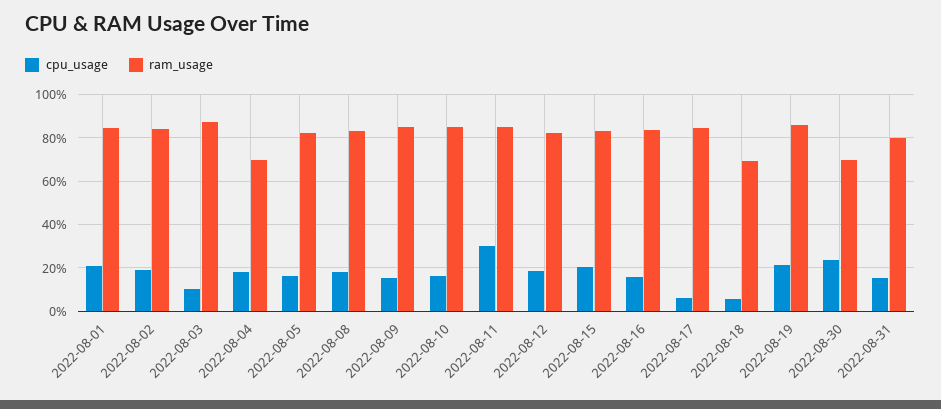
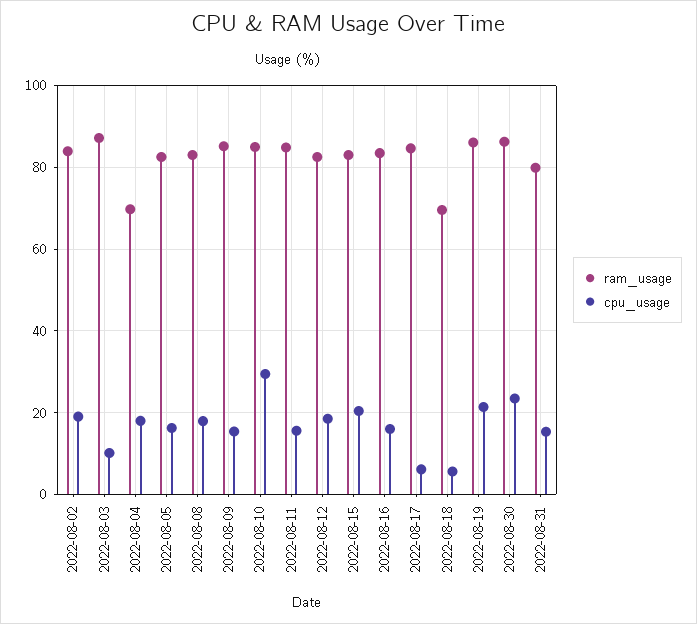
cpu_usage, 2022-08-01: 20 -> none
ram_usage, 2022-08-01: 85 -> none
cpu_usage, 2022-08-10: 15 -> 30
cpu_usage, 2022-08-11: 30 -> 16
ram_usage, 2022-08-30: 70 -> 86

